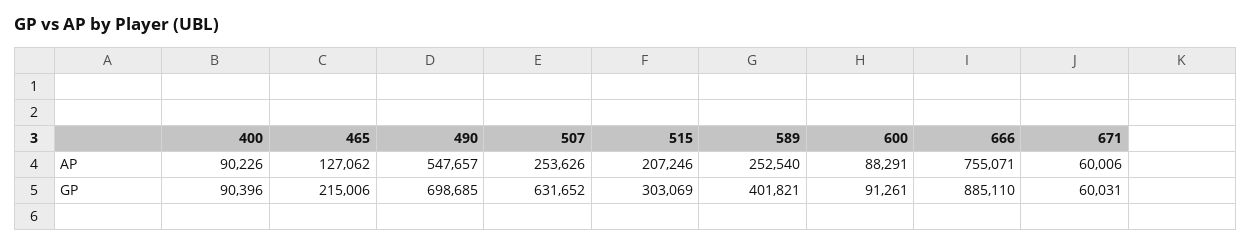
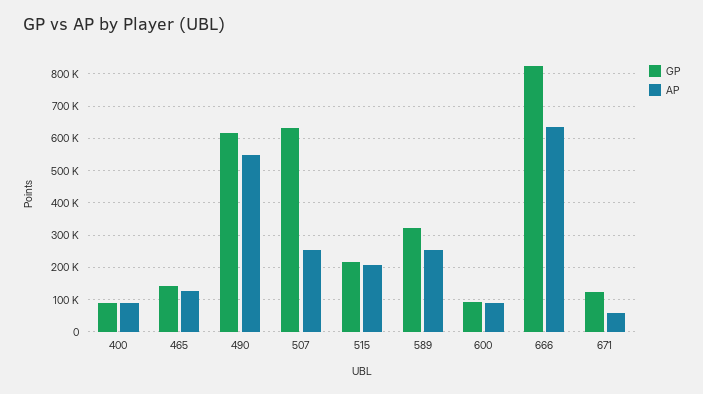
AP, 666: 755071 -> 640000
GP, 465: 215006 -> 140000
GP, 490: 698685 -> 620000
GP, 515: 303069 -> 220000
GP, 589: 401821 -> 320000
GP, 666: 885110 -> 820000
GP, 671: 60031 -> 120000

